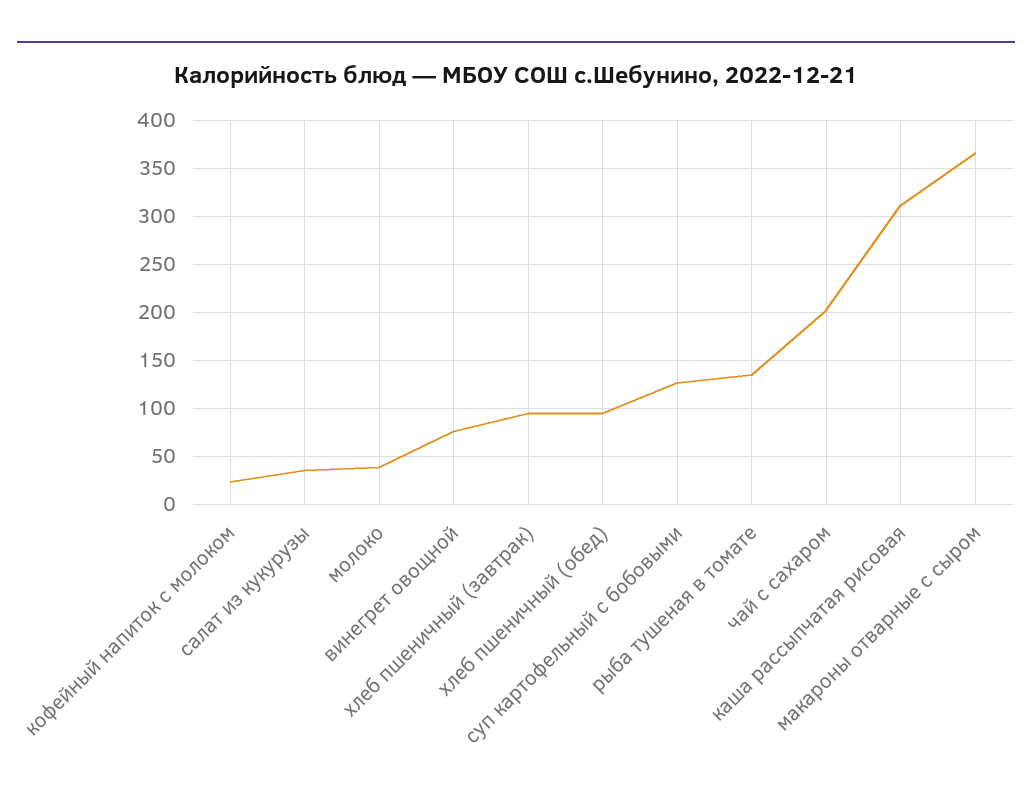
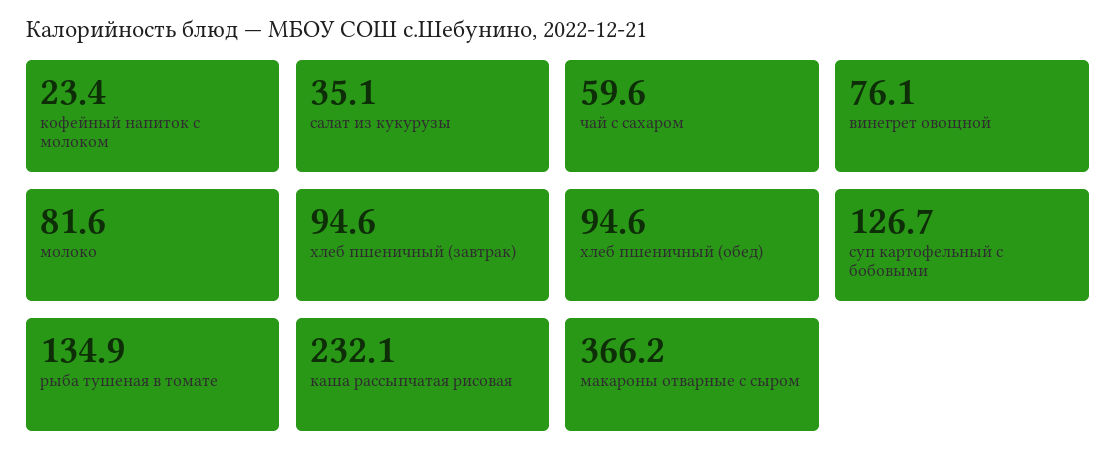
молоко: 40 -> 81.6
чай с сахаром: 200 -> 59.6
каша рассыпчатая рисовая: 310 -> 232.1

